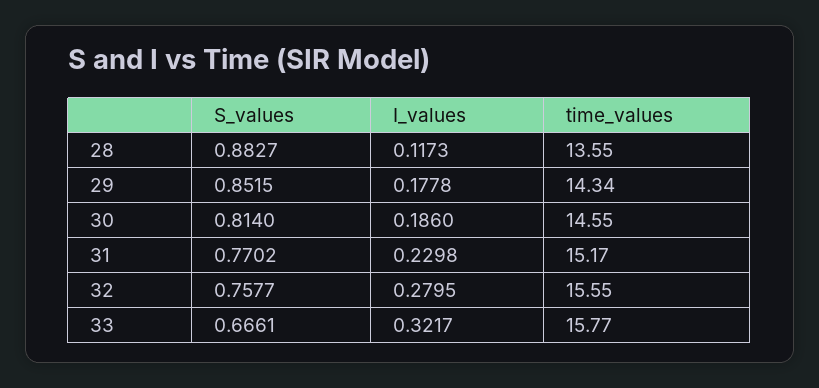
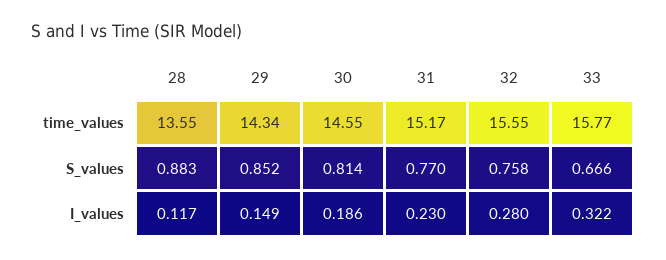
I_values, 29: 0.1778 -> 0.149

